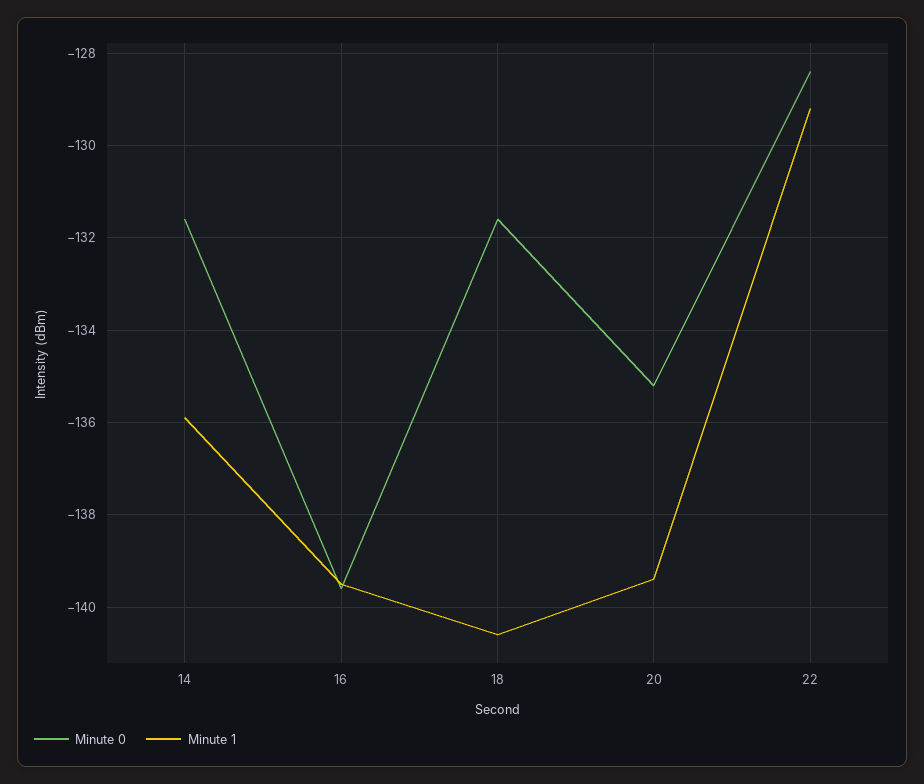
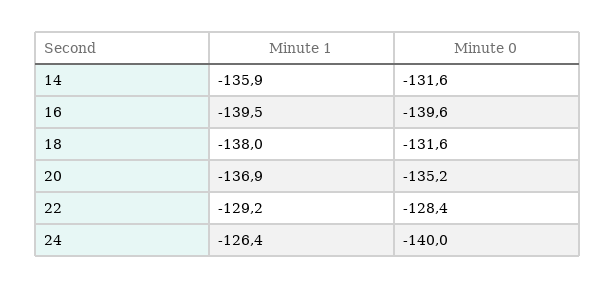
Minute 1, 18: -140.5 -> -138
Minute 1, 20: -139.5 -> -136.9
Minute 1, 24: none -> -126.4
Minute 0, 24: none -> -140

